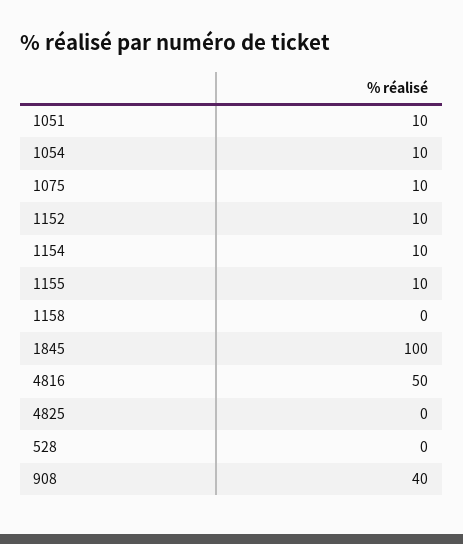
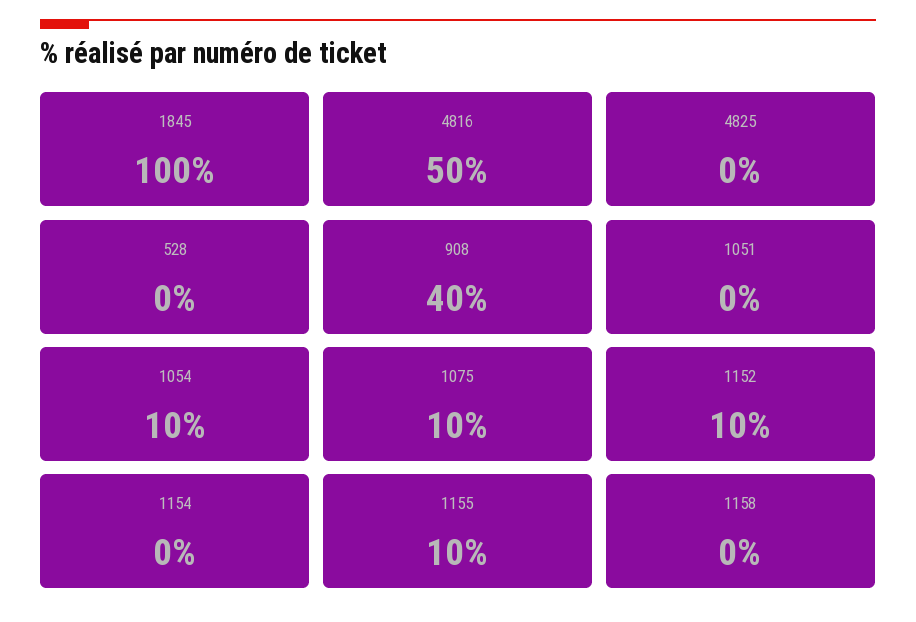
1051: 10 -> 0
1154: 10 -> 0

